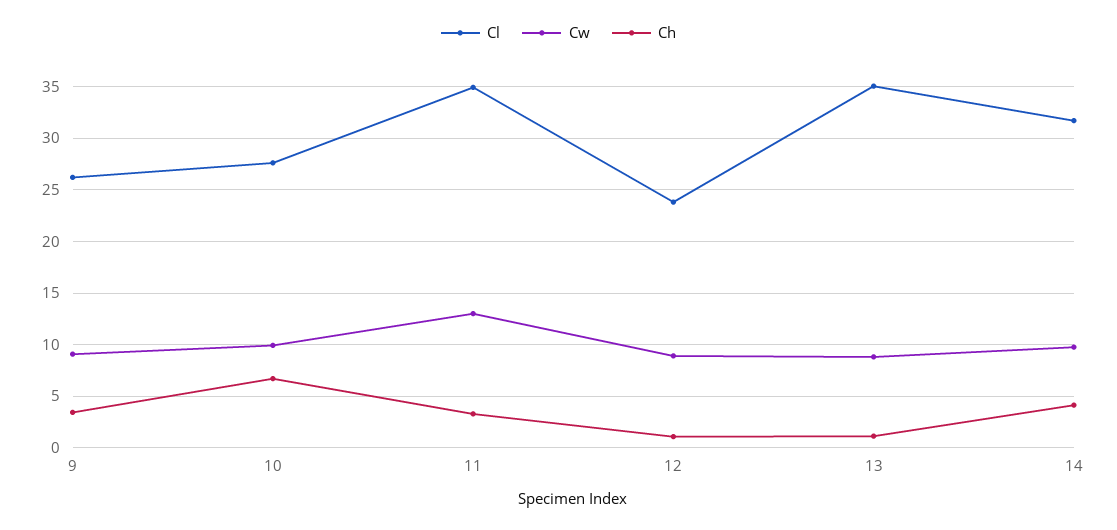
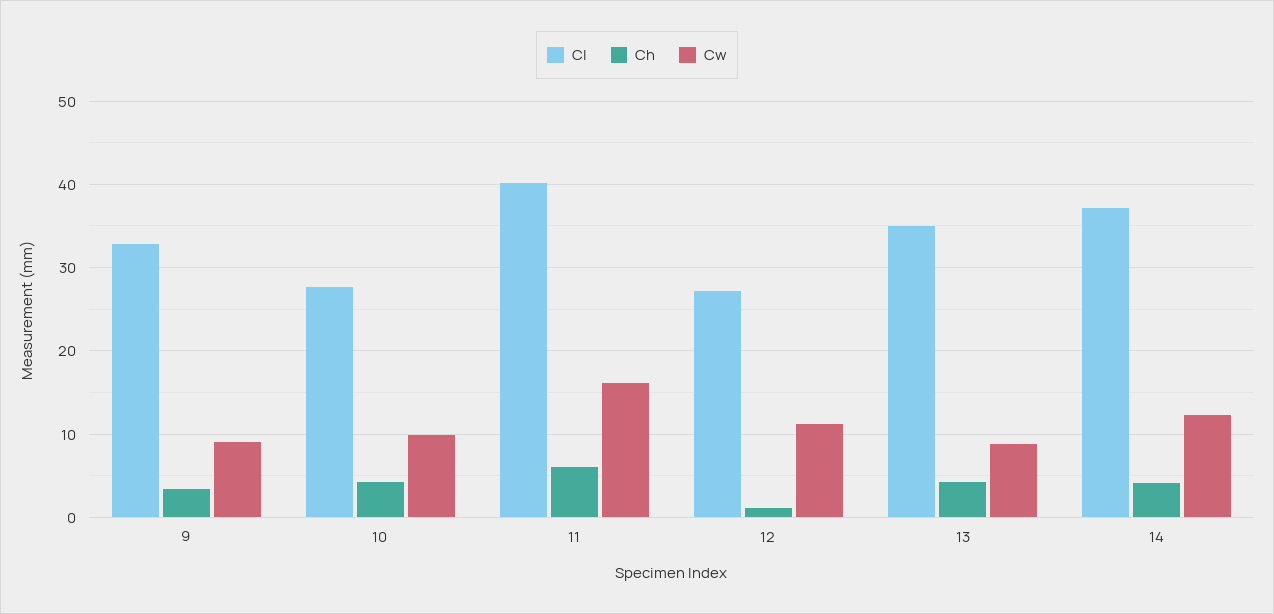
Cl, 9: 26 -> 33
Ch, 10: 7 -> 4
Cl, 11: 35 -> 40
Cw, 11: 13 -> 16
Ch, 11: 3 -> 6
Cl, 12: 24 -> 27
Cw, 12: 9 -> 11
Ch, 13: 1 -> 4
Cl, 14: 32 -> 37
Cw, 14: 10 -> 12

